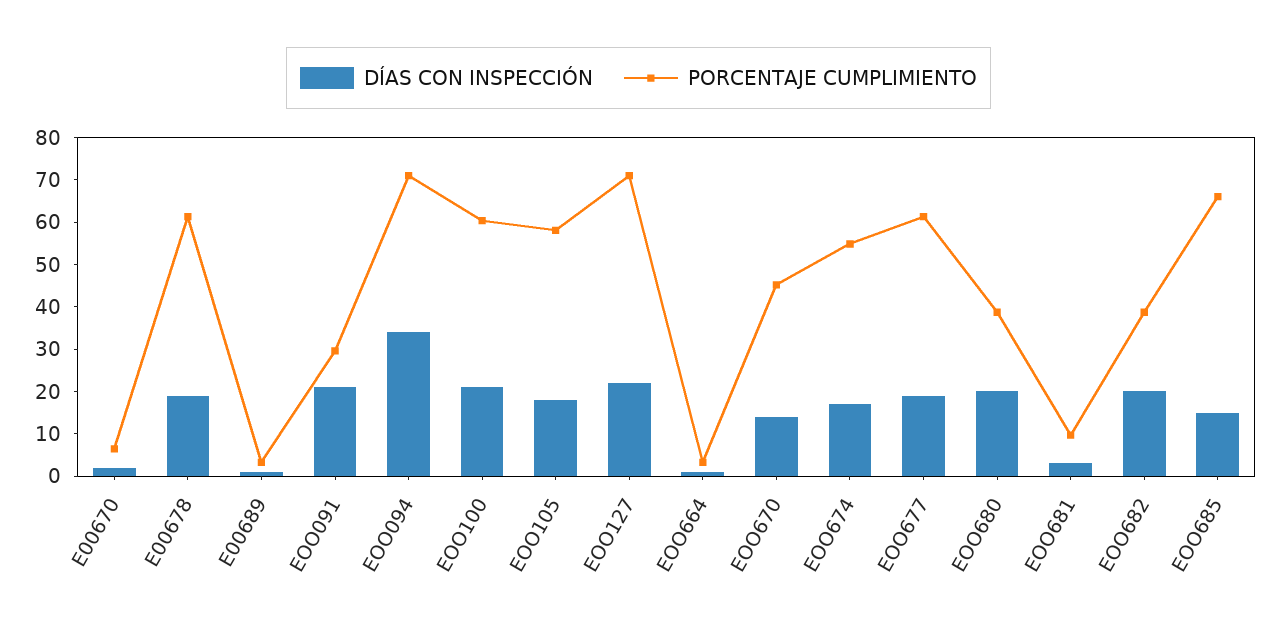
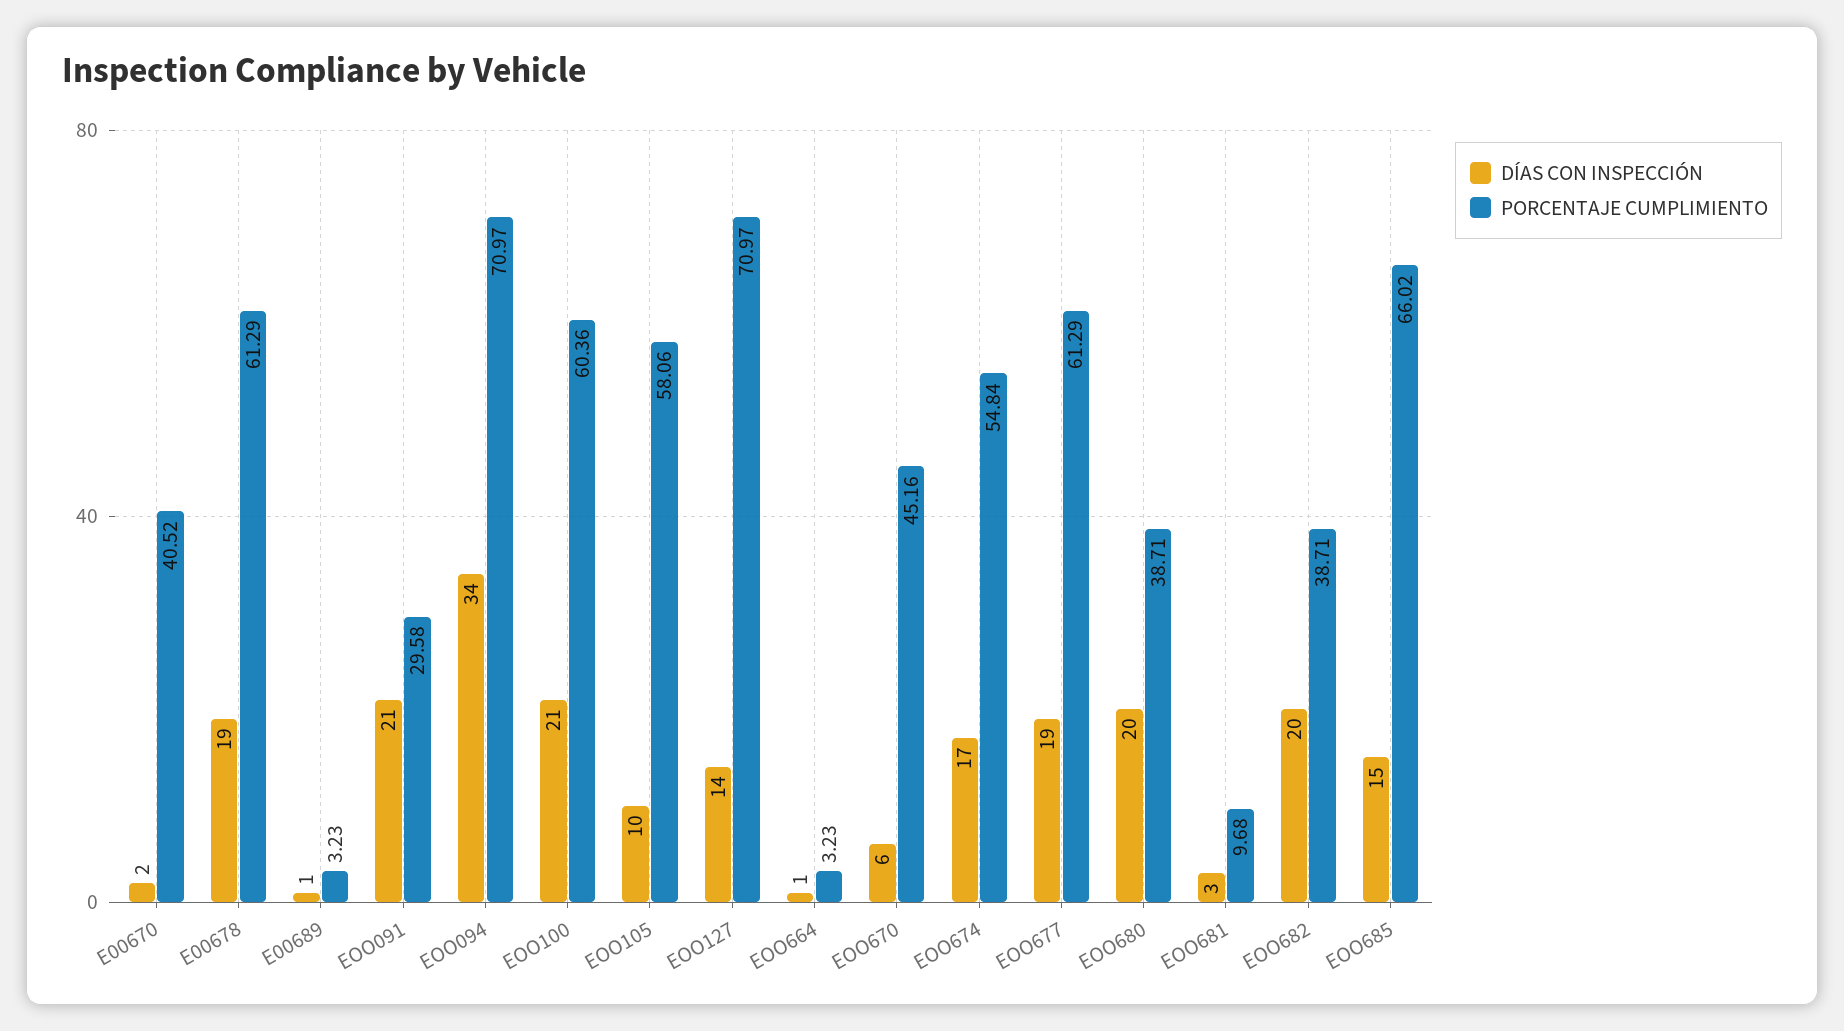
PORCENTAJE CUMPLIMIENTO, E00670: 6 -> 40.52
DÍAS CON INSPECCIÓN, EOO105: 18 -> 10
DÍAS CON INSPECCIÓN, EOO127: 22 -> 14
DÍAS CON INSPECCIÓN, EOO670: 14 -> 6

